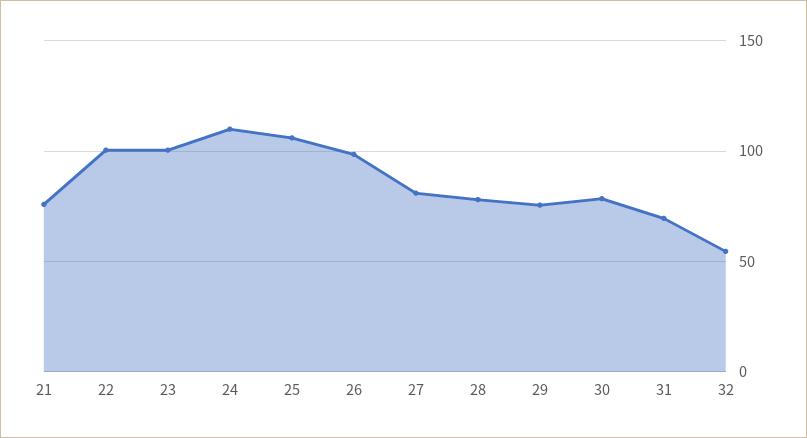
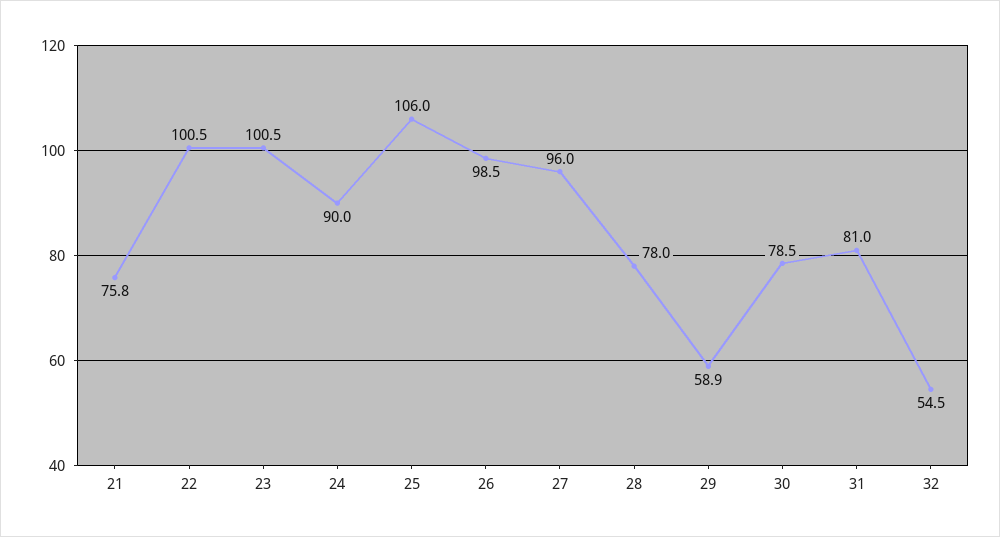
24: 110 -> 90
27: 80 -> 96
29: 75 -> 58.9
31: 70 -> 81

